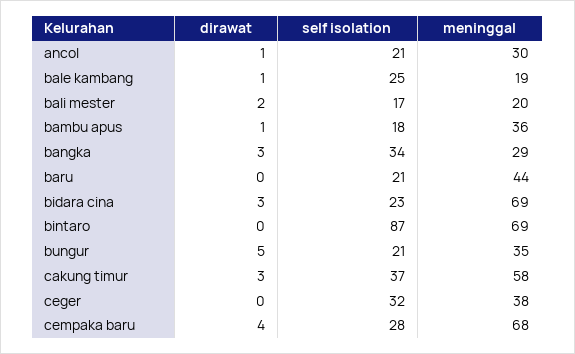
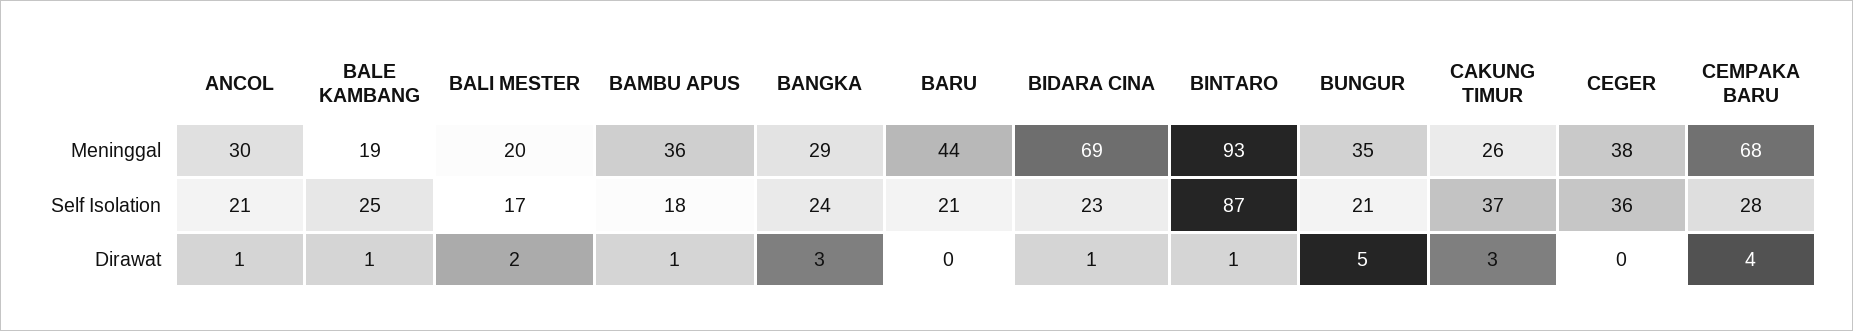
self isolation, bangka: 34 -> 24
dirawat, bidara cina: 3 -> 1
dirawat, bintaro: 0 -> 1
meninggal, bintaro: 69 -> 93
meninggal, cakung timur: 58 -> 26
self isolation, ceger: 32 -> 36

